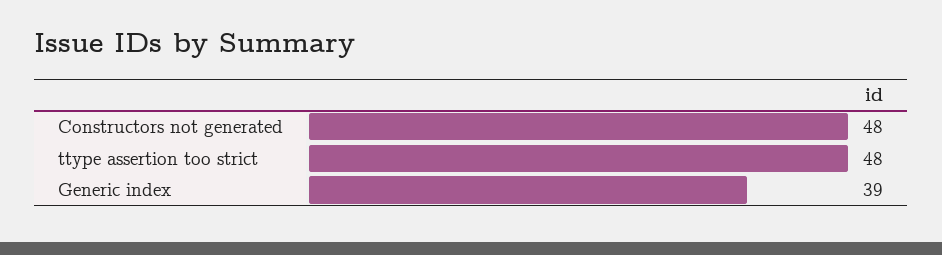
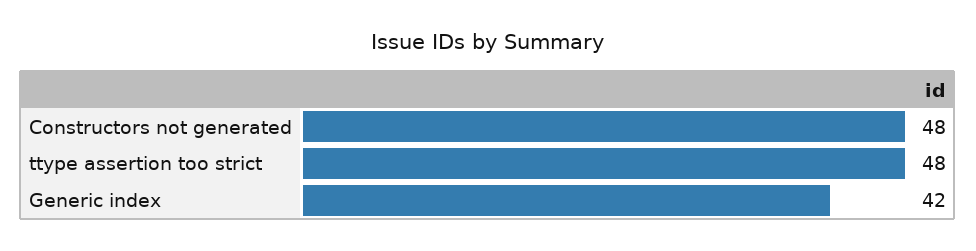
Generic index: 39 -> 42

